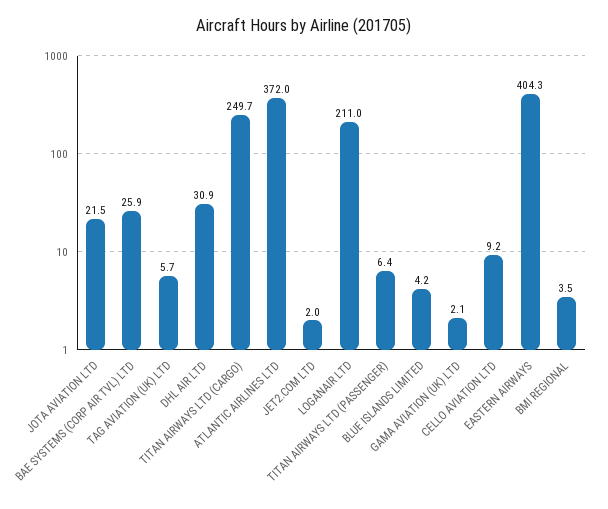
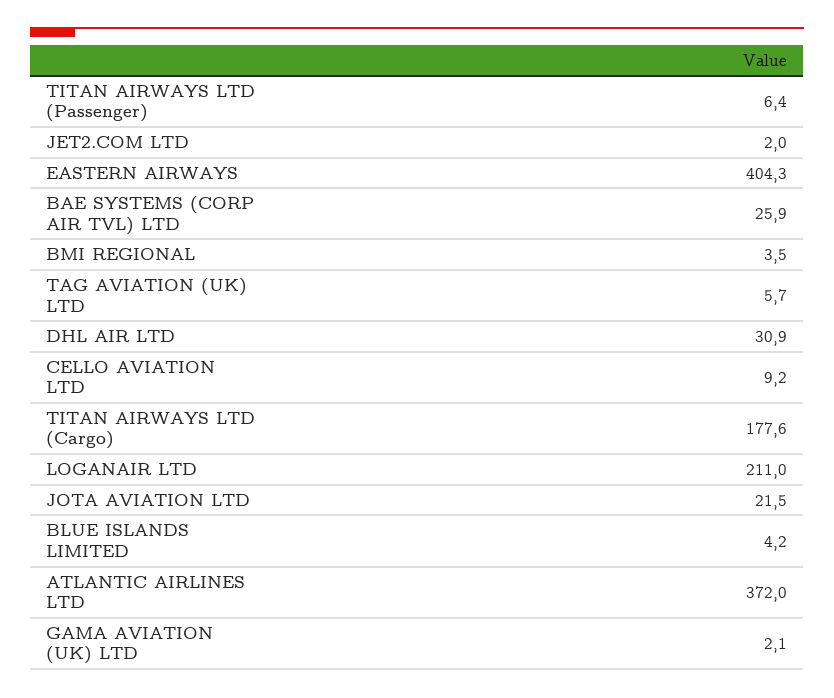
TITAN AIRWAYS LTD (CARGO): 249.7 -> 177.6

